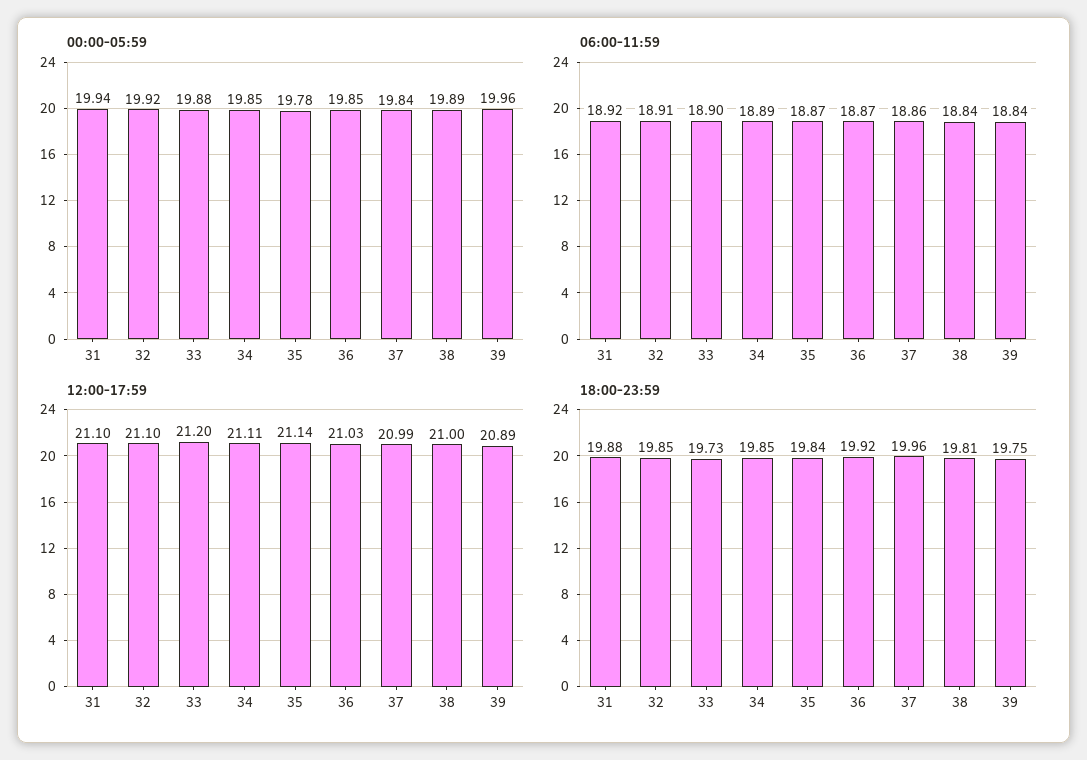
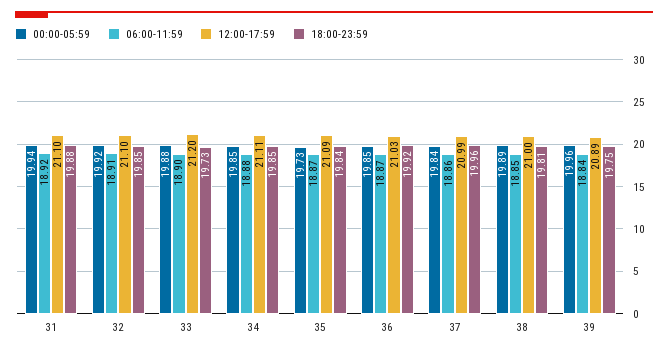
00:00-05:59, 35: 19.78 -> 19.73
06:00-11:59, 34: 18.89 -> 18.88
06:00-11:59, 38: 18.84 -> 18.85
12:00-17:59, 35: 21.14 -> 21.09

